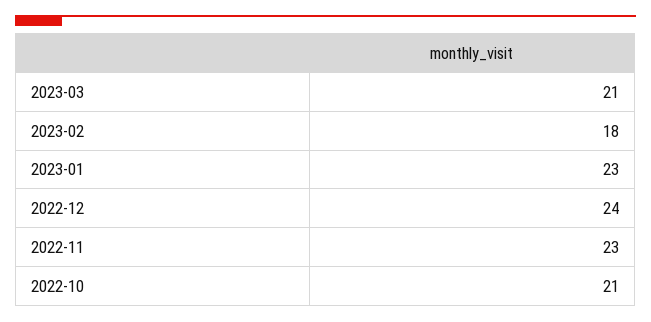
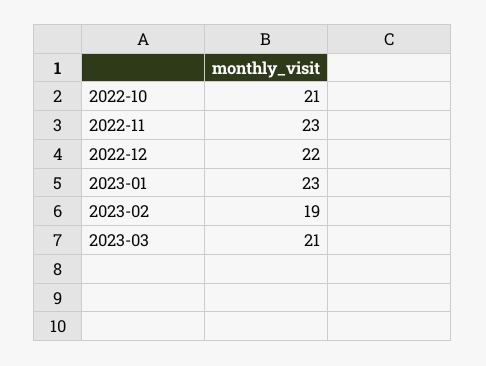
2023-02: 18 -> 19
2022-12: 24 -> 22

